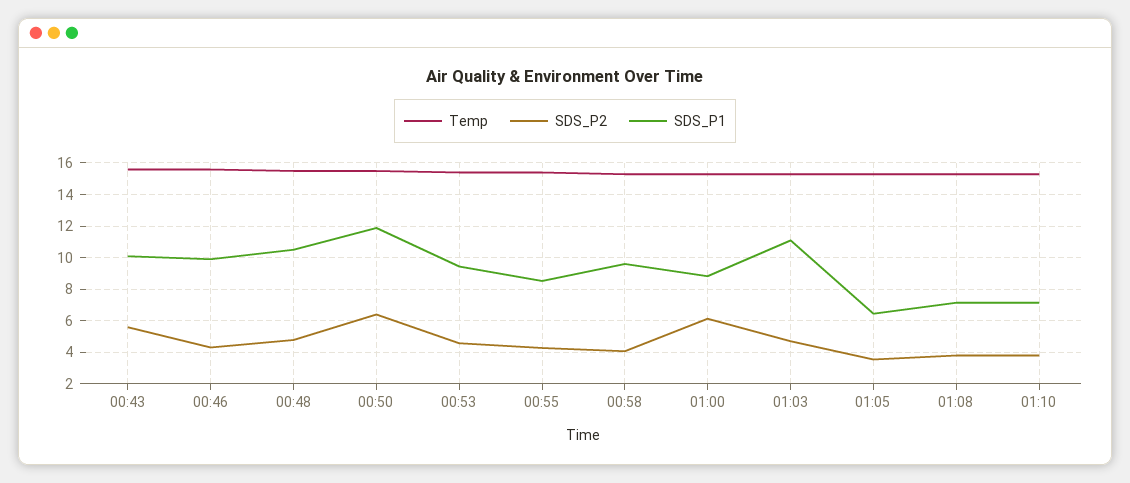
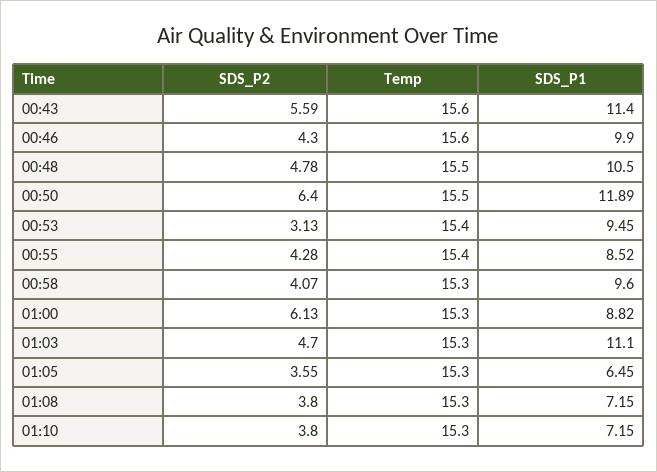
SDS_P1, 00:43: 10 -> 11.4
SDS_P2, 00:53: 4.5 -> 3.13

